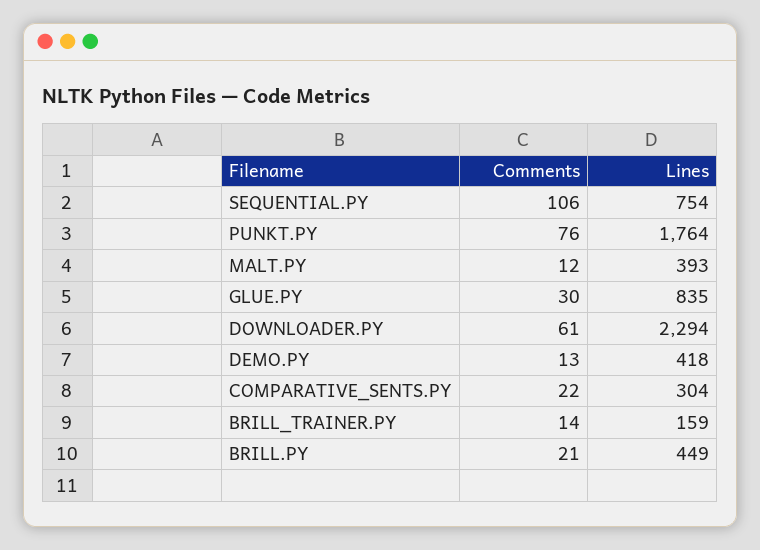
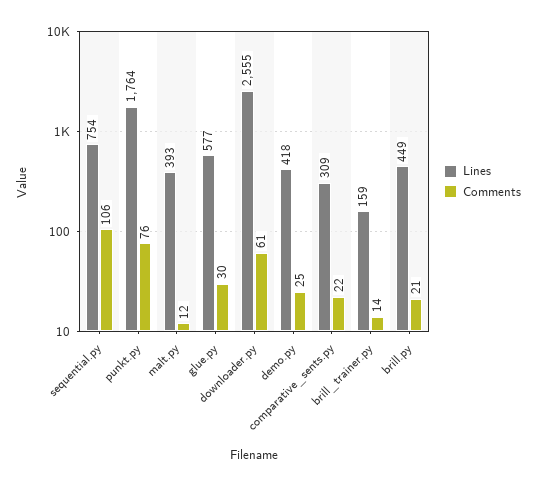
Lines, GLUE.PY: 835 -> 577
Lines, DOWNLOADER.PY: 2294 -> 2555
Comments, DEMO.PY: 13 -> 25
Lines, COMPARATIVE_SENTS.PY: 304 -> 309

